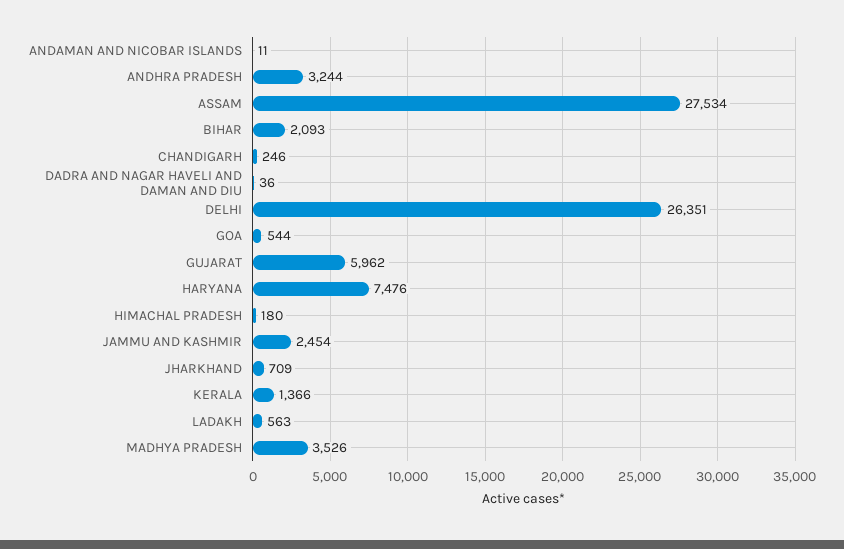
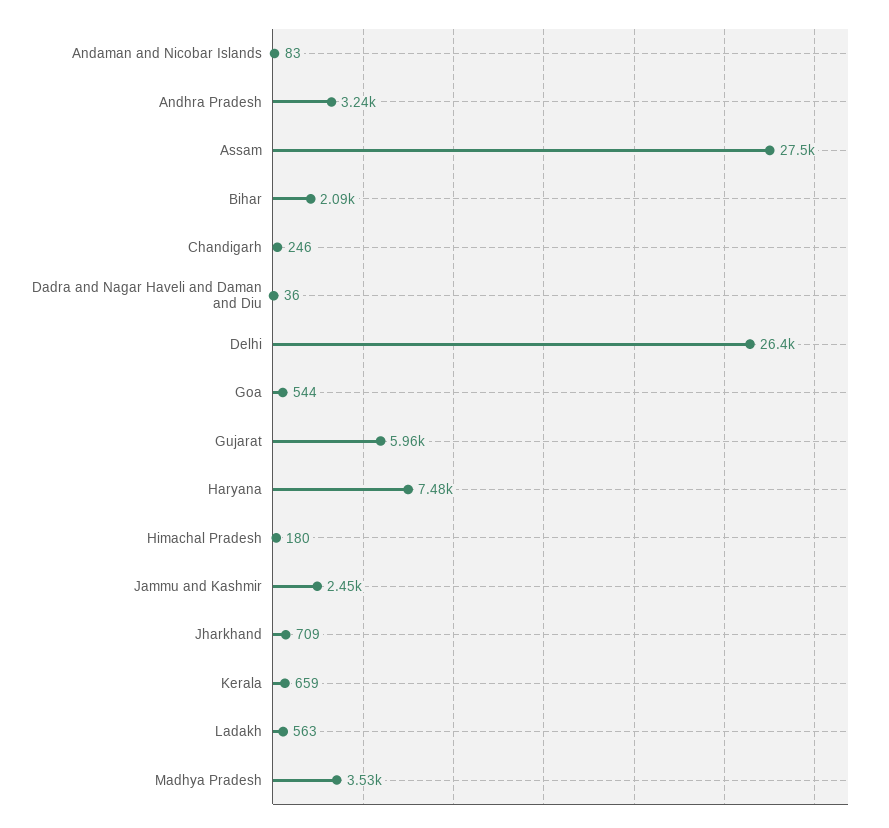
ANDAMAN AND NICOBAR ISLANDS: 11 -> 83
KERALA: 1366 -> 659

